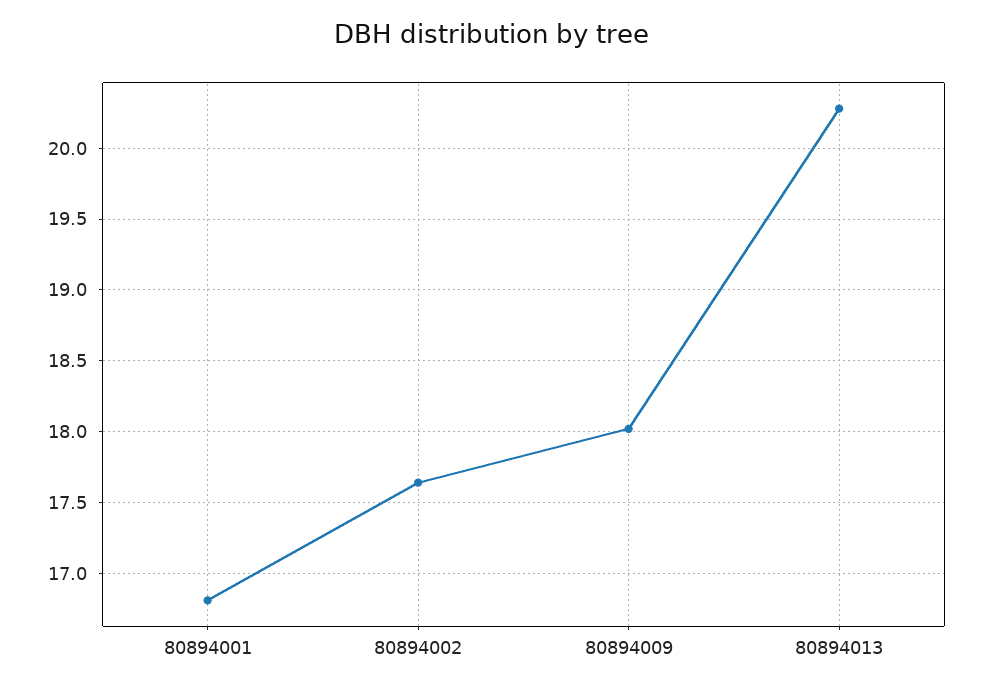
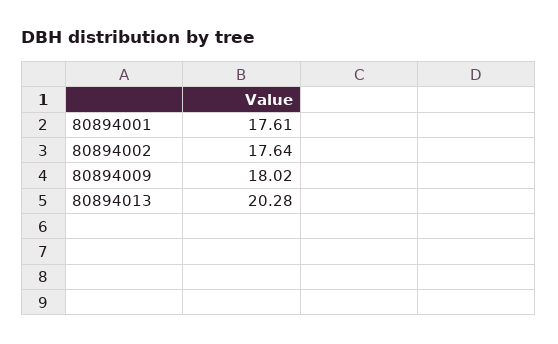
80894001: 16.8 -> 17.61

